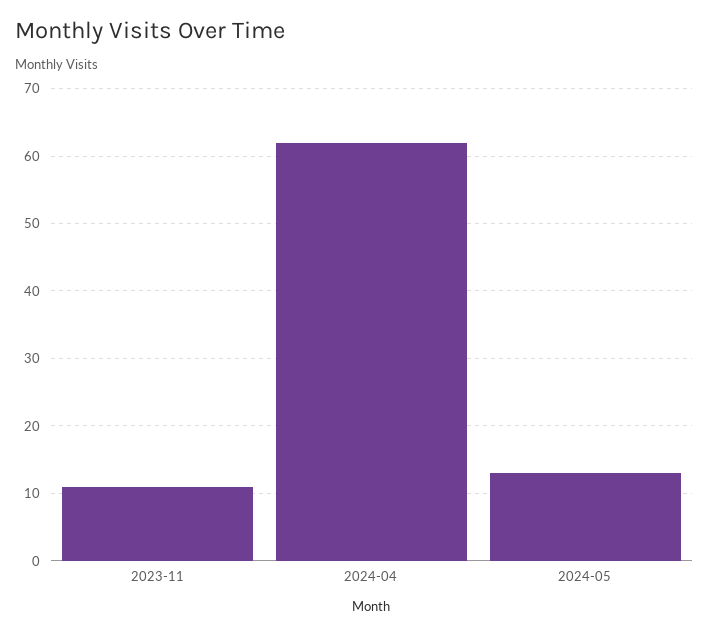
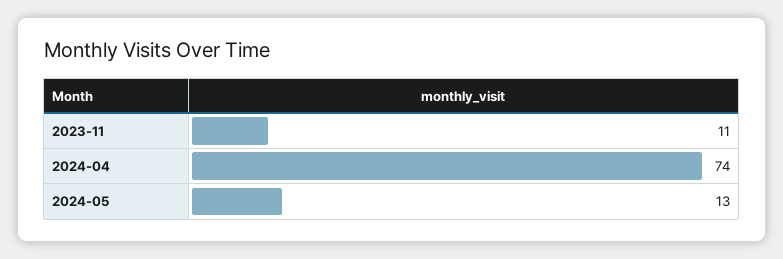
2024-04: 62 -> 74

